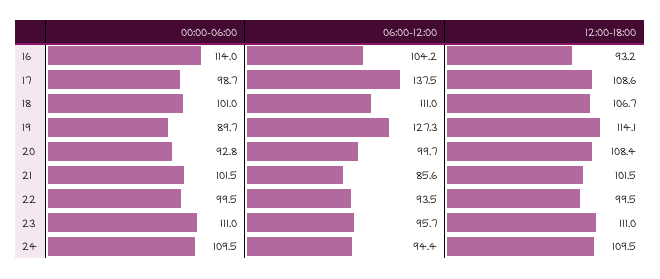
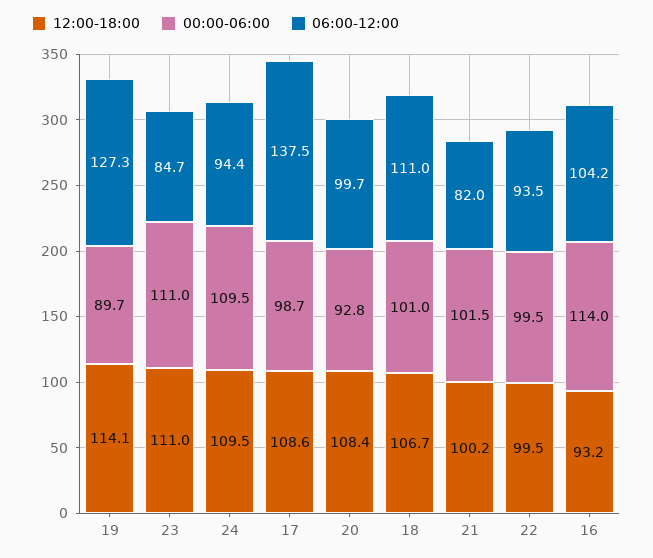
06:00-12:00, 21: 85.6 -> 82
12:00-18:00, 21: 101.5 -> 100.2
06:00-12:00, 23: 95.7 -> 84.7

